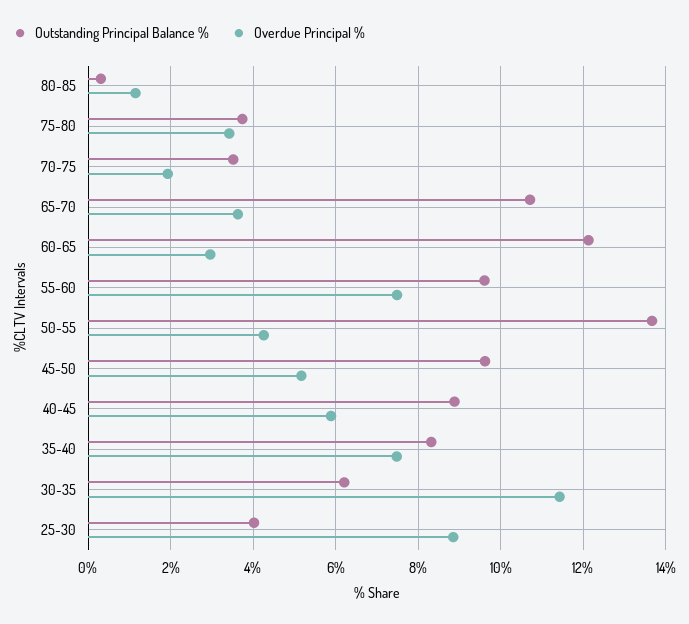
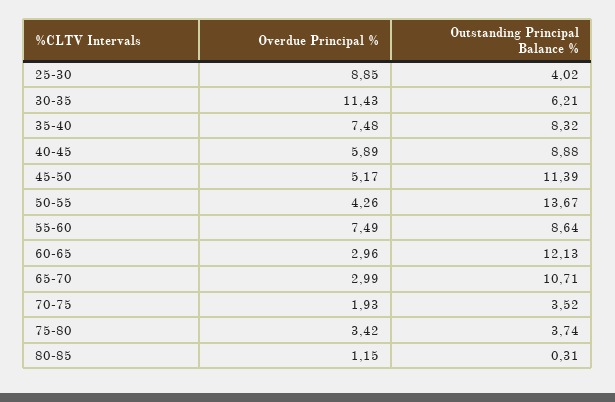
Overdue Principal %, 65-70: 3.6 -> 2.99
Outstanding Principal Balance %, 55-60: 9.6 -> 8.64
Outstanding Principal Balance %, 45-50: 9.6 -> 11.39

